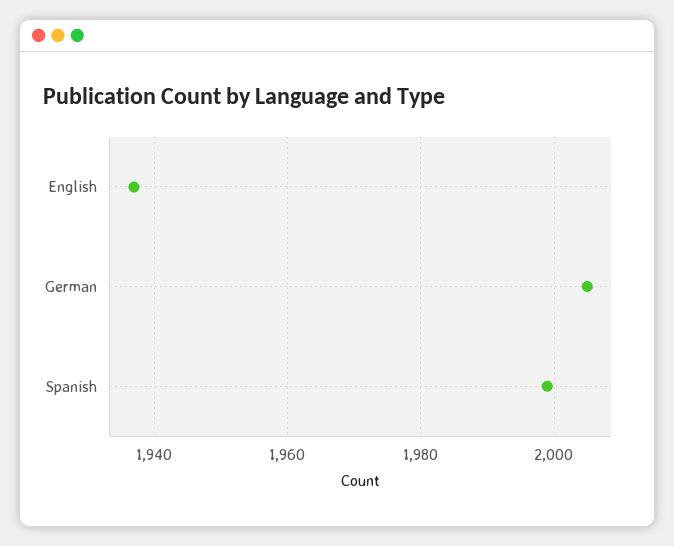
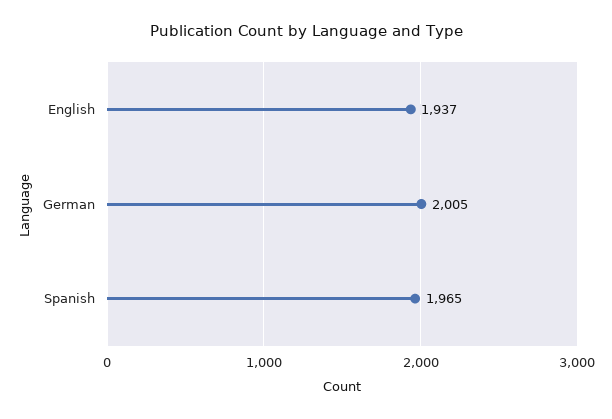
Spanish: 2000 -> 1965

